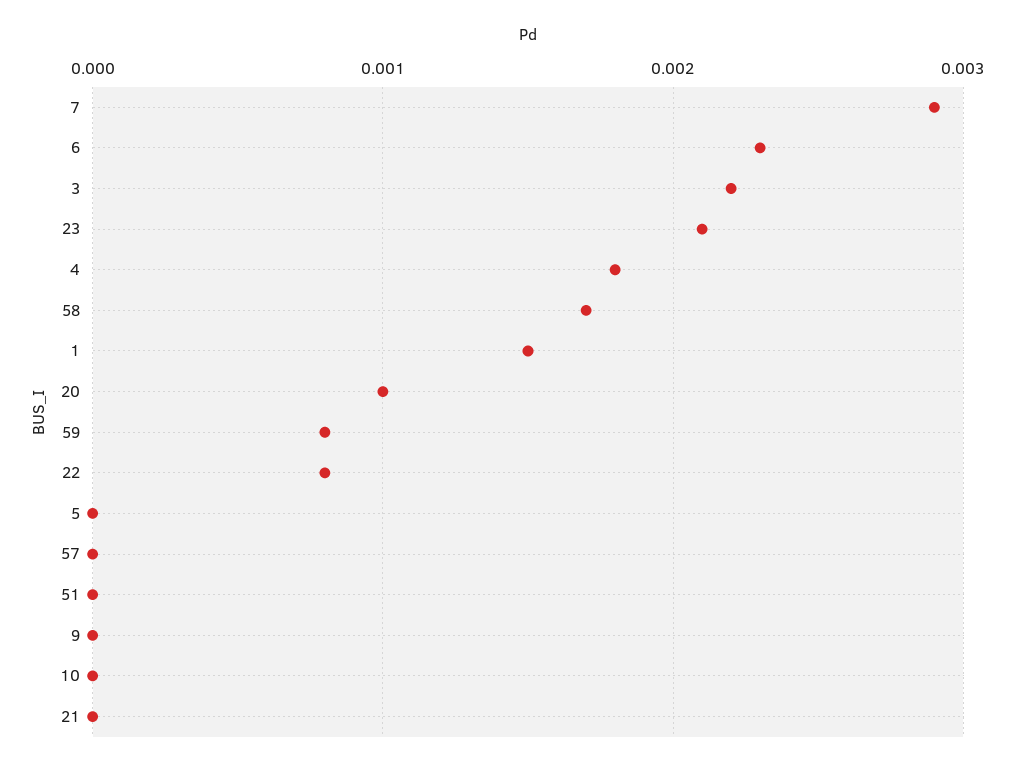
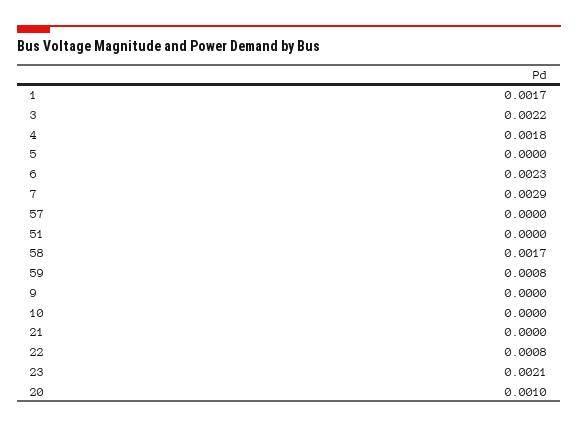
1: 0.0015 -> 0.0017

